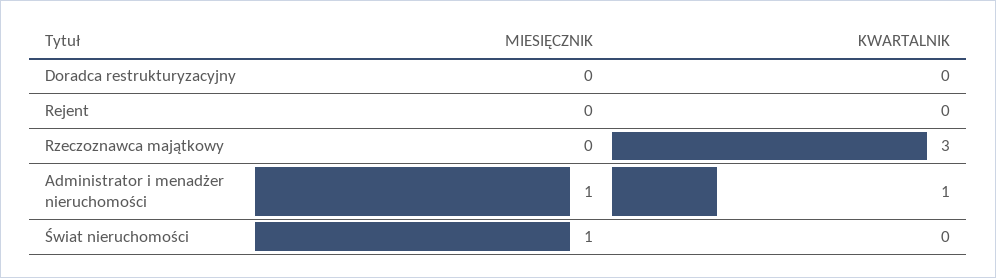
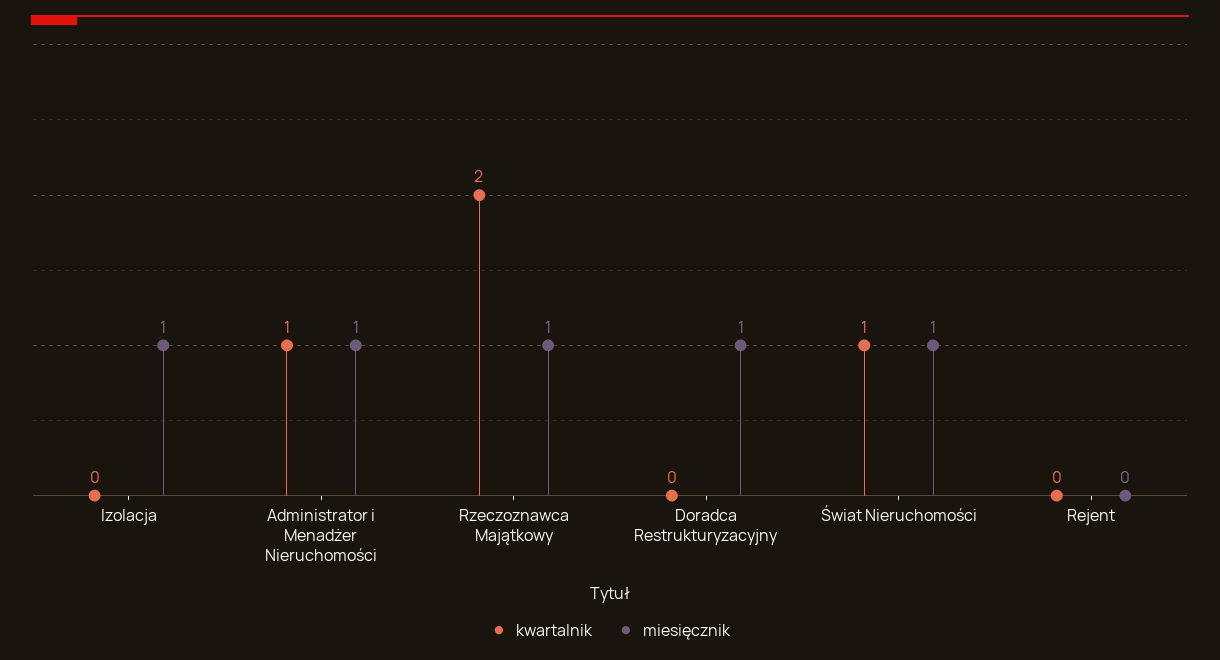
MIESIĘCZNIK, Doradca restrukturyzacyjny: 0 -> 1
MIESIĘCZNIK, Rzeczoznawca majątkowy: 0 -> 1
KWARTALNIK, Rzeczoznawca majątkowy: 3 -> 2
KWARTALNIK, Świat nieruchomości: 0 -> 1
KWARTALNIK, Izolacja: none -> 0
MIESIĘCZNIK, Izolacja: none -> 1

